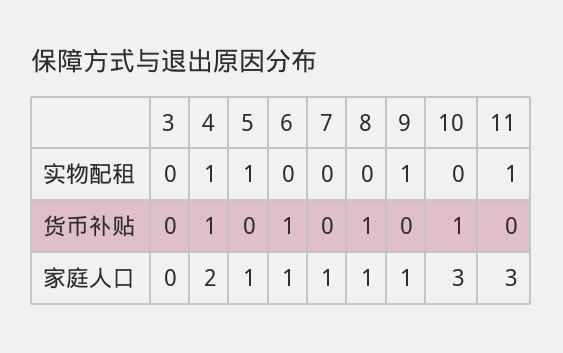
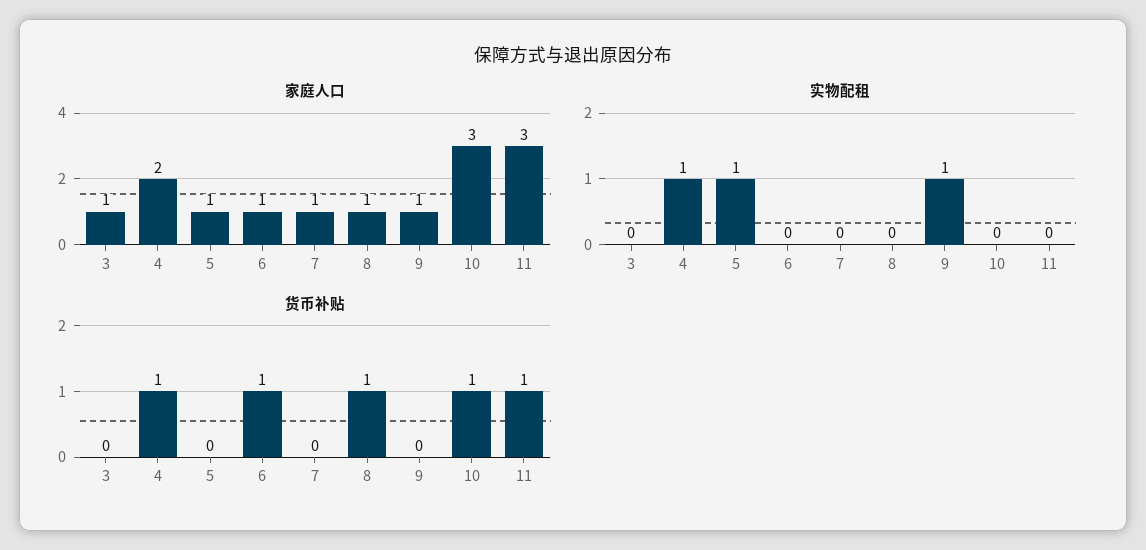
实物配租, 11: 1 -> 0
货币补贴, 11: 0 -> 1
家庭人口, 3: 0 -> 1

